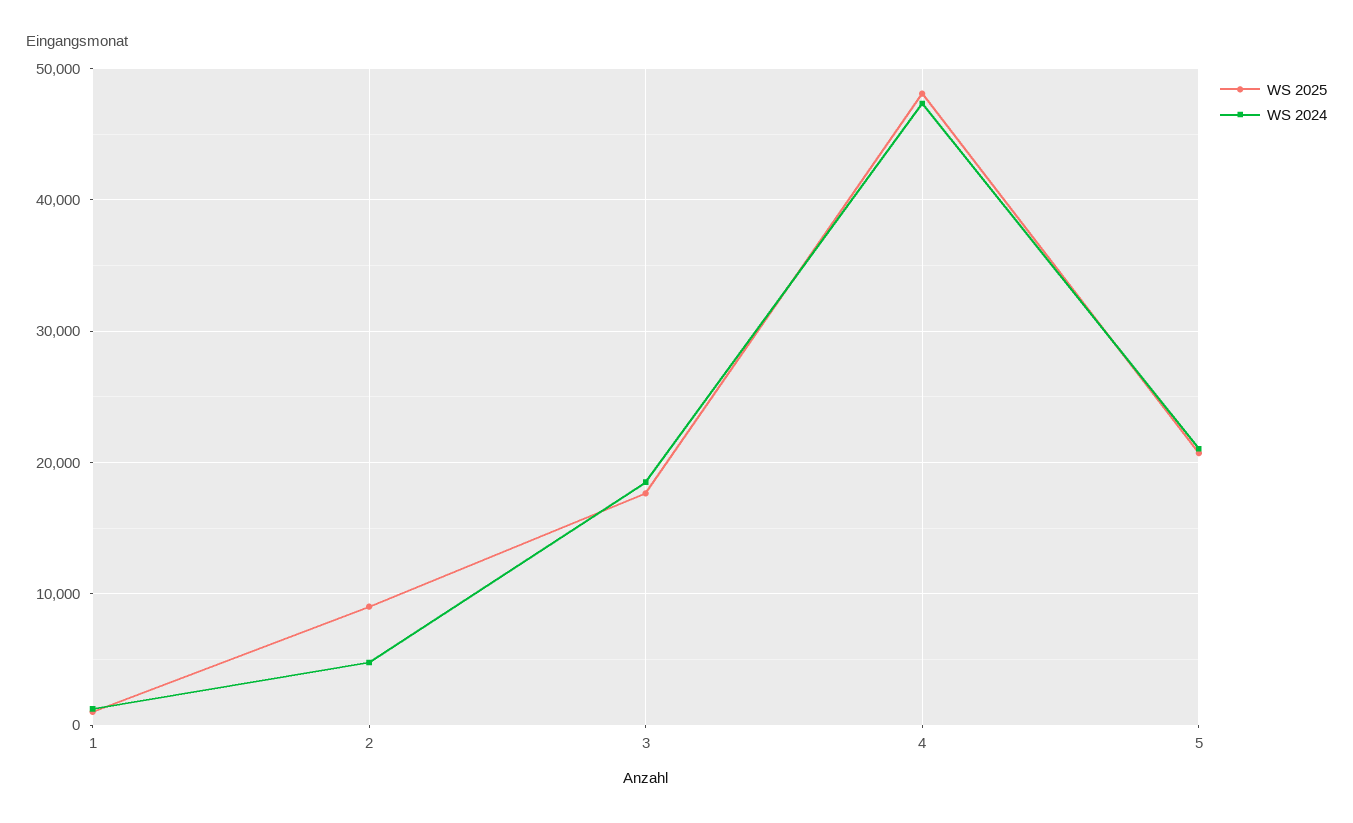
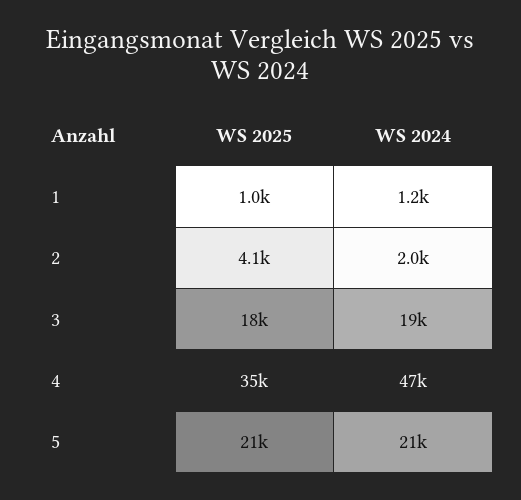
WS 2025, 2: 9000 -> 4100
WS 2024, 2: 5000 -> 2000
WS 2025, 4: 48000 -> 35000

